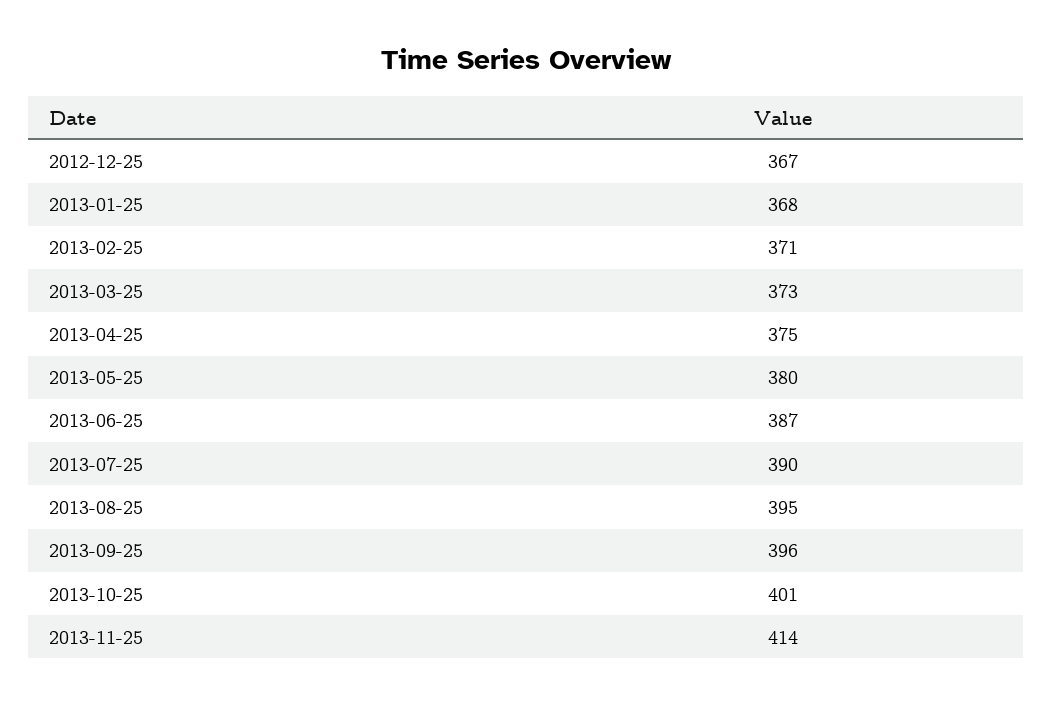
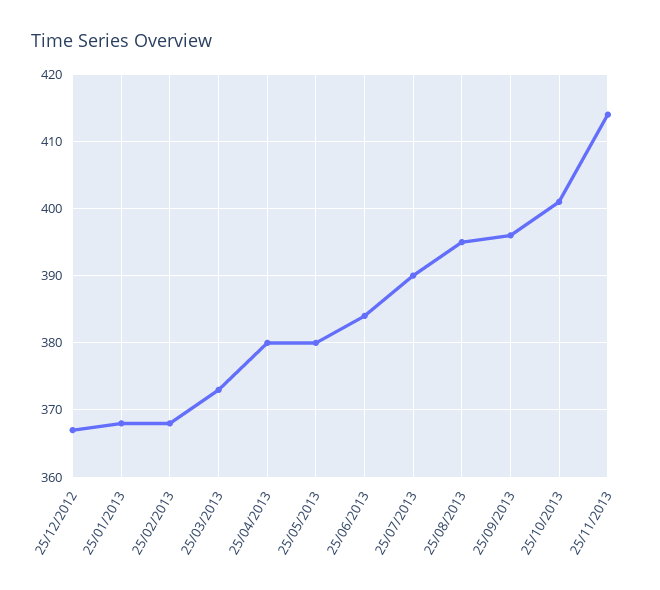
2013-02-25: 371 -> 368
2013-04-25: 375 -> 380
2013-06-25: 387 -> 384

